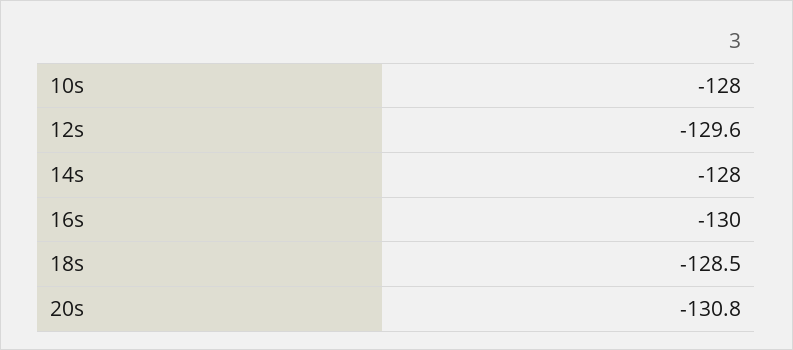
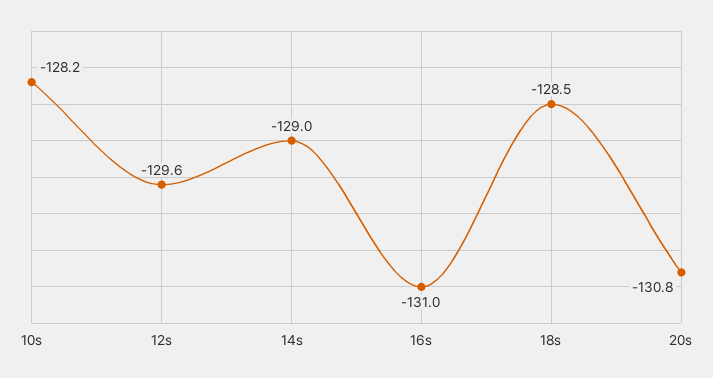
10s: -128 -> -128.2
14s: -128 -> -129
16s: -130 -> -131

